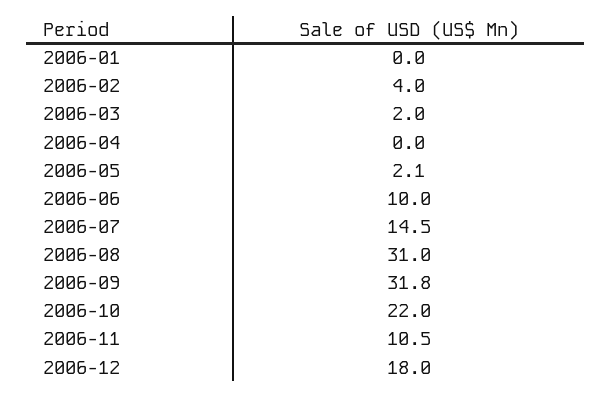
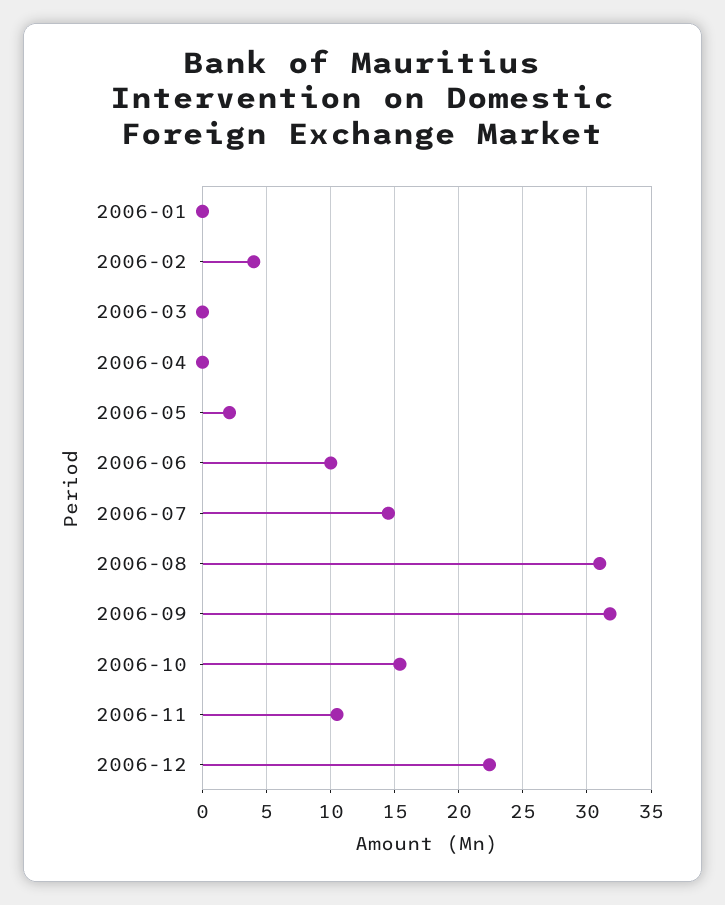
2006-03: 2 -> 0
2006-10: 22 -> 15.5
2006-12: 18 -> 22.5

